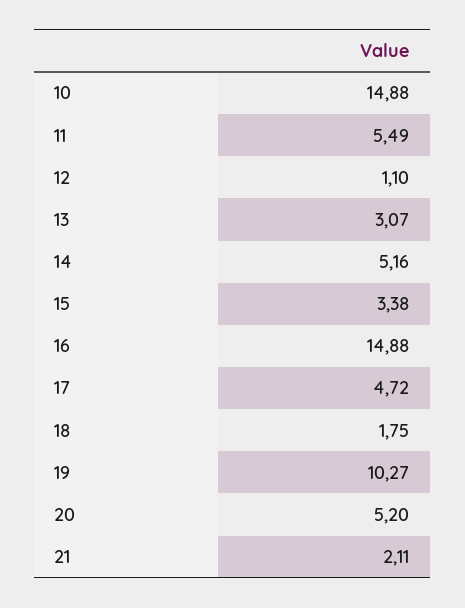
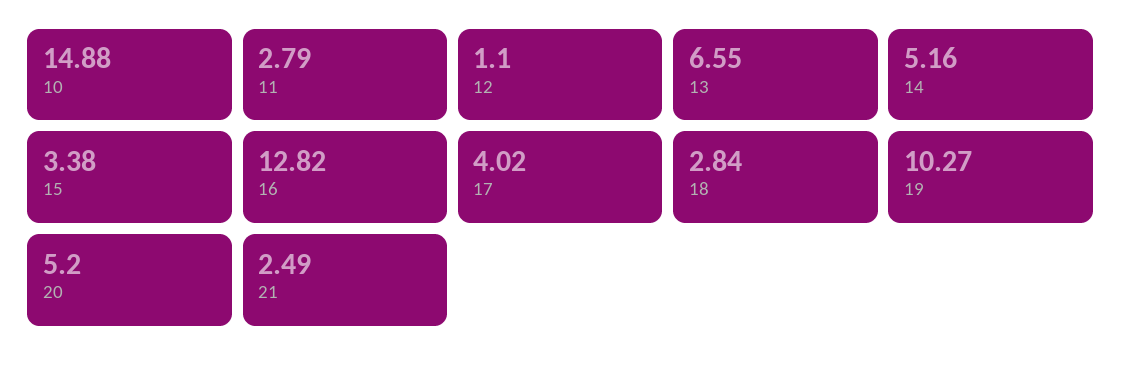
11: 5.49 -> 2.79
13: 3.07 -> 6.55
16: 14.88 -> 12.82
17: 4.72 -> 4.02
18: 1.75 -> 2.84
21: 2.11 -> 2.49

